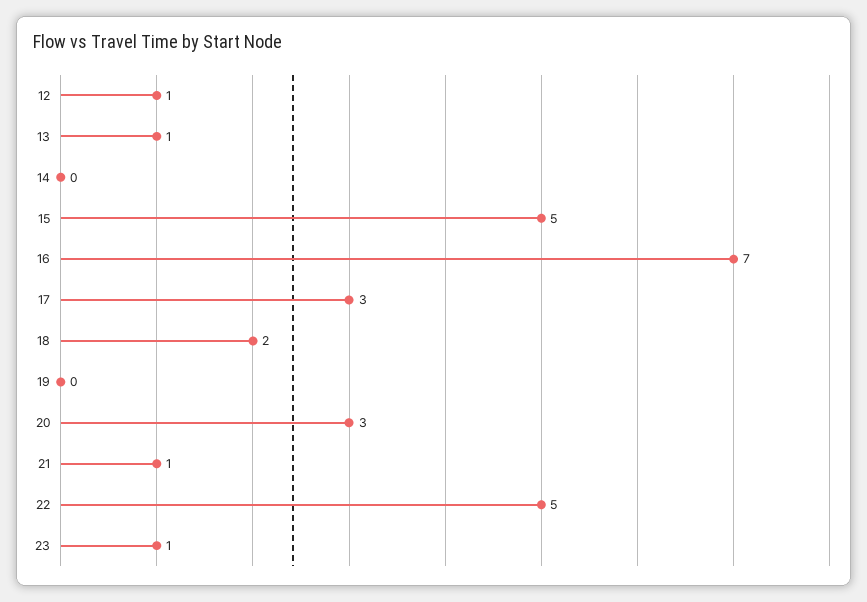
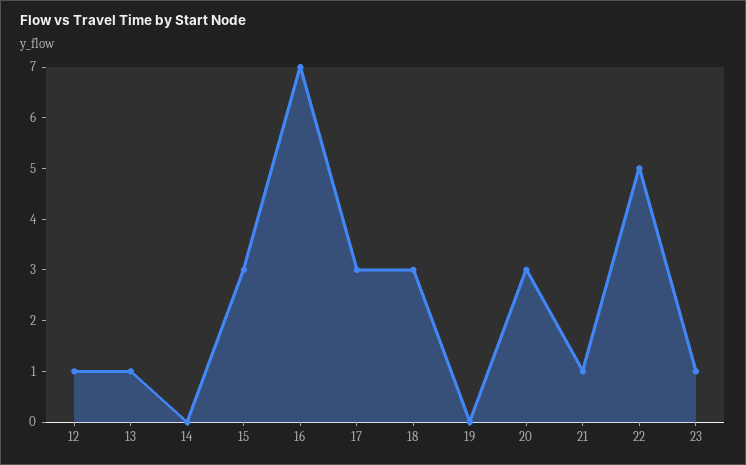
15: 5 -> 3
18: 2 -> 3

